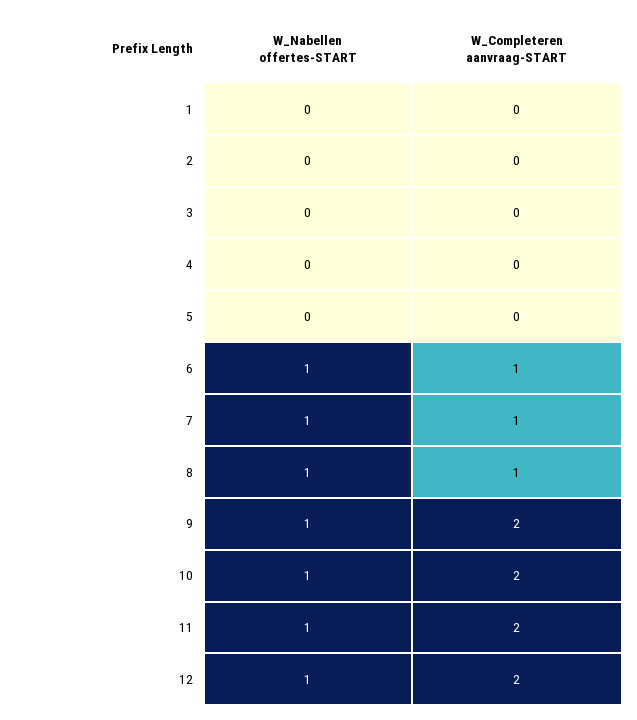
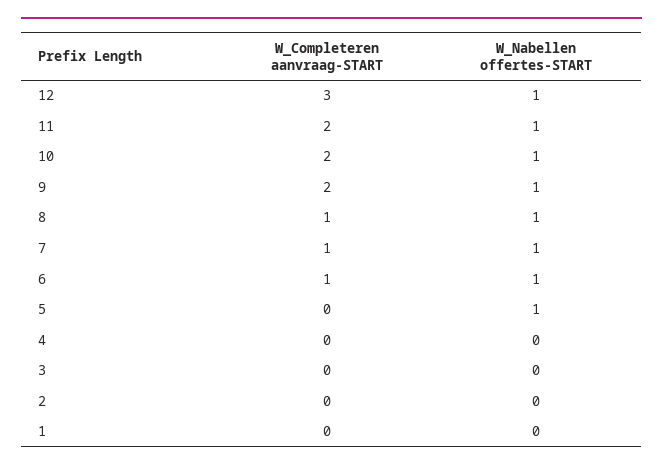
W_Nabellen offertes-START, 5: 0 -> 1
W_Completeren aanvraag-START, 12: 2 -> 3

